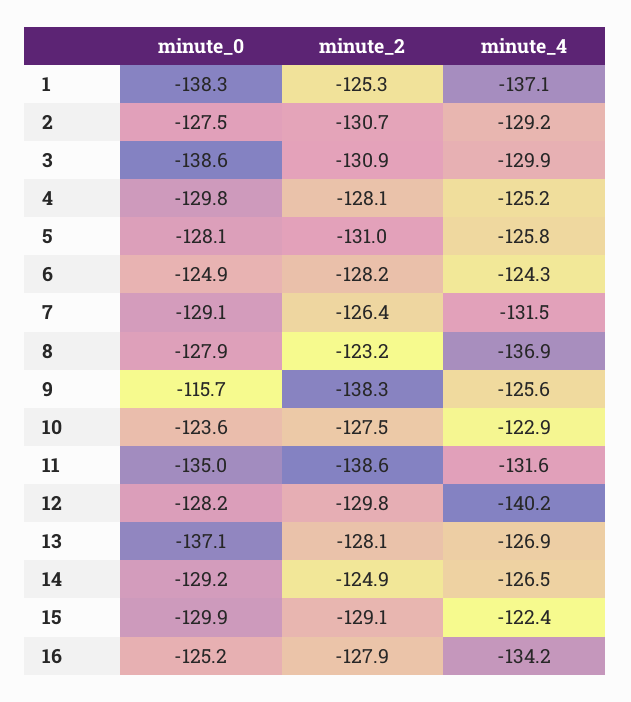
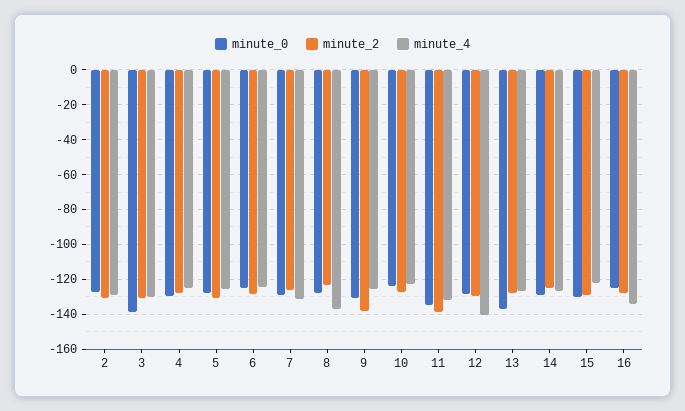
minute_0, 1: -138.3 -> none
minute_2, 1: -125.3 -> none
minute_4, 1: -137.1 -> none
minute_0, 9: -115.7 -> -130

